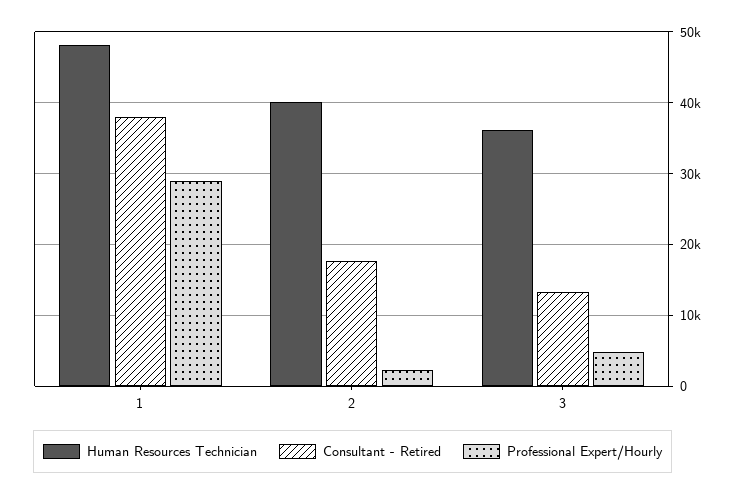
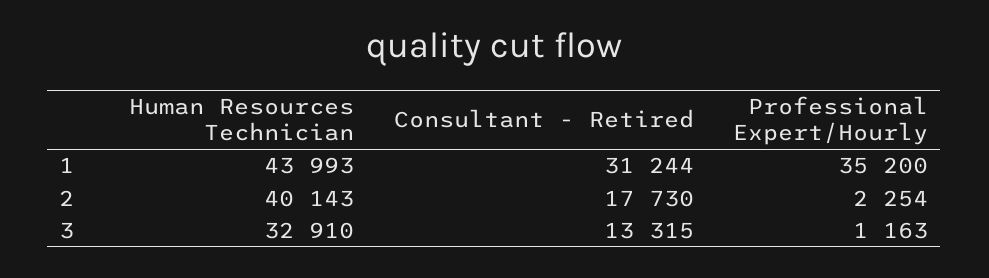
Human Resources Technician, 1: 48000 -> 43993
Consultant - Retired, 1: 38000 -> 31244
Professional Expert/Hourly, 1: 29000 -> 35200
Human Resources Technician, 3: 36000 -> 32910
Professional Expert/Hourly, 3: 5000 -> 1163

